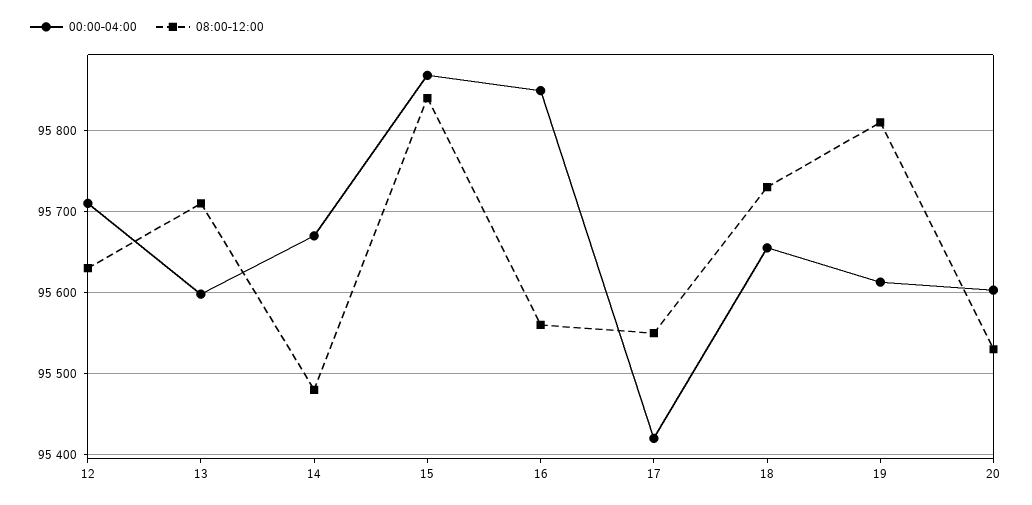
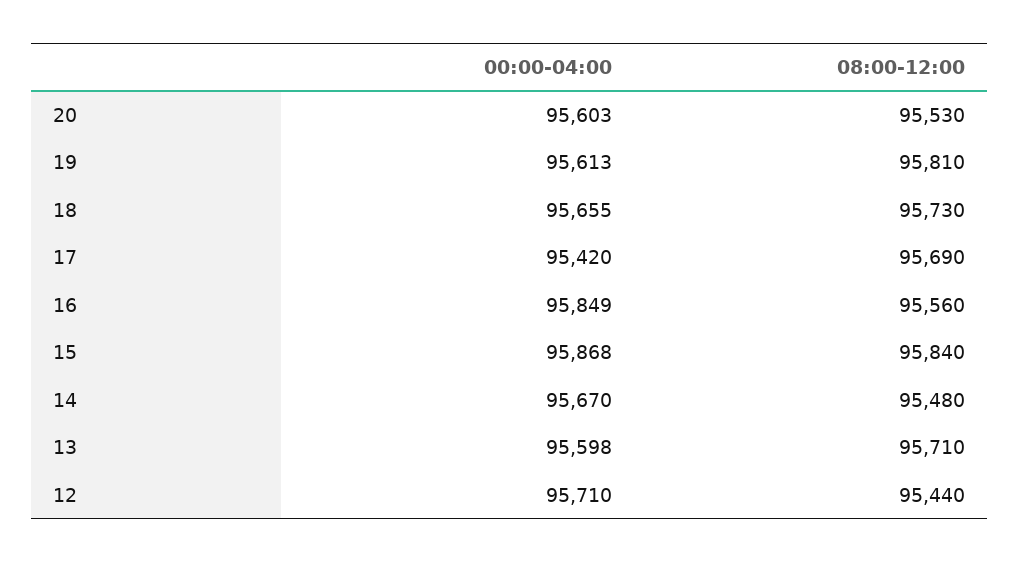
08:00-12:00, 12: 95630 -> 95440
08:00-12:00, 17: 95550 -> 95690

